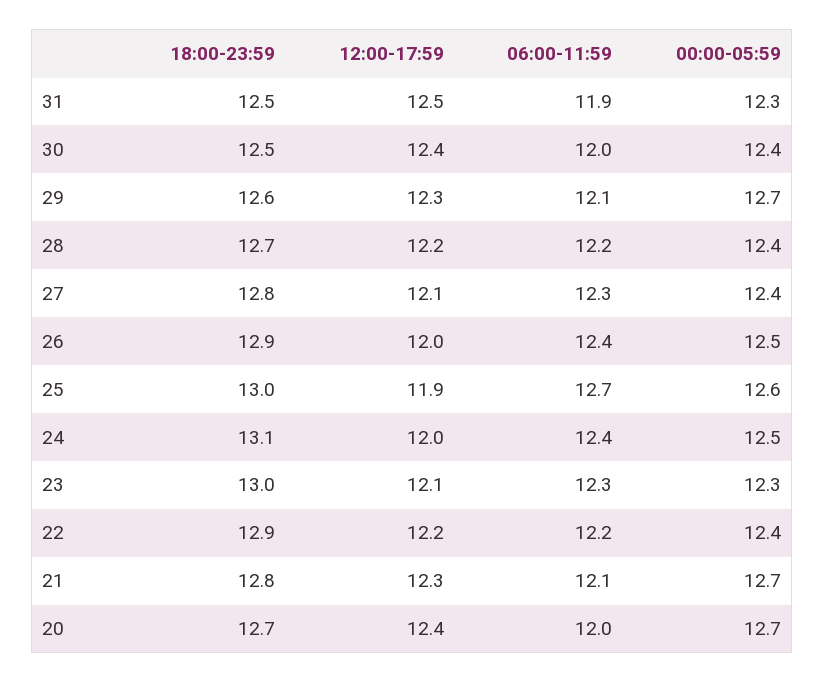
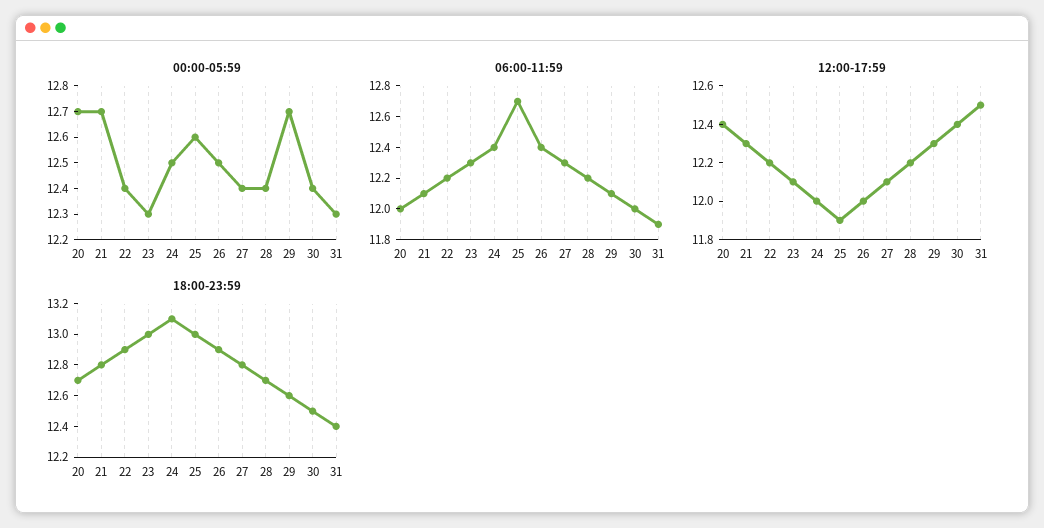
18:00-23:59, 31: 12.5 -> 12.4

